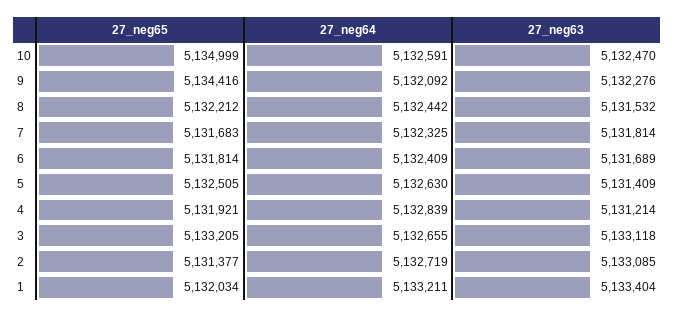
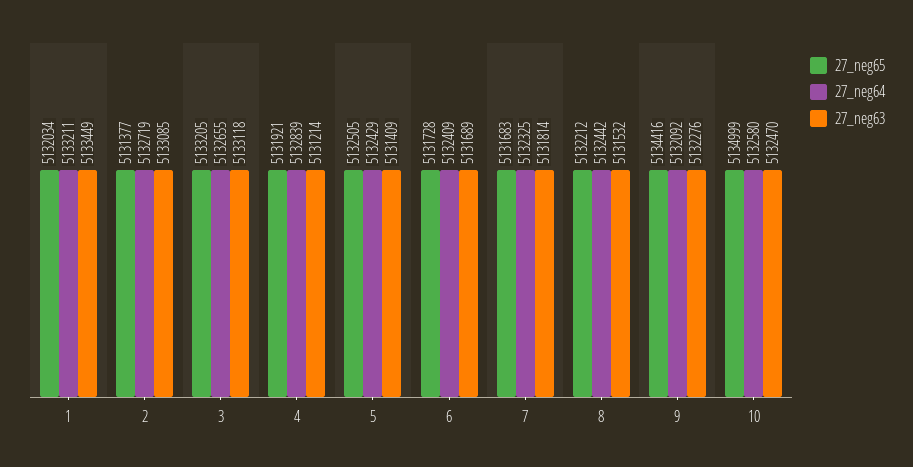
27_neg64, 10: 5132591 -> 5132580
27_neg65, 6: 5131814 -> 5131728
27_neg64, 5: 5132630 -> 5132429
27_neg63, 1: 5133404 -> 5133449

